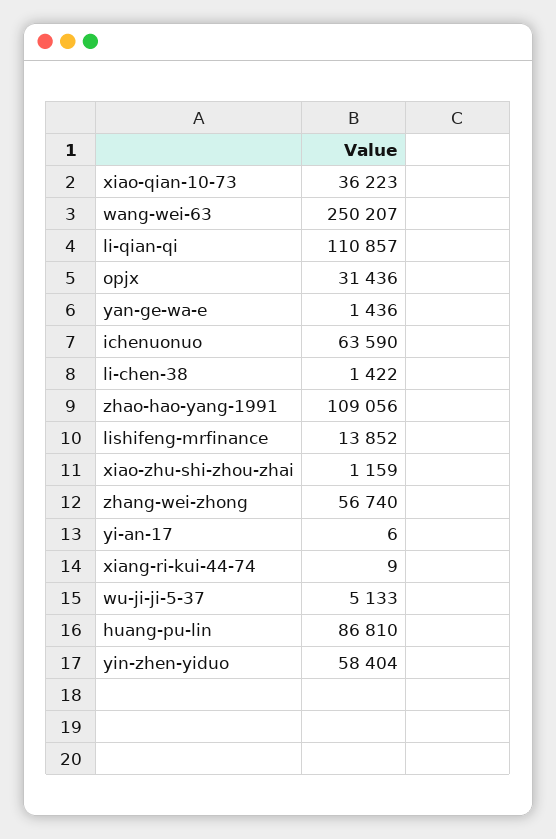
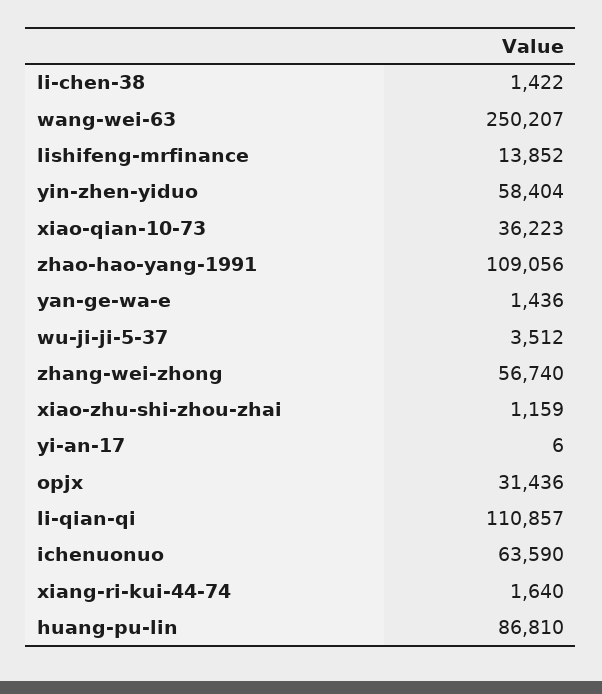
xiang-ri-kui-44-74: 9 -> 1640
wu-ji-ji-5-37: 5133 -> 3512

